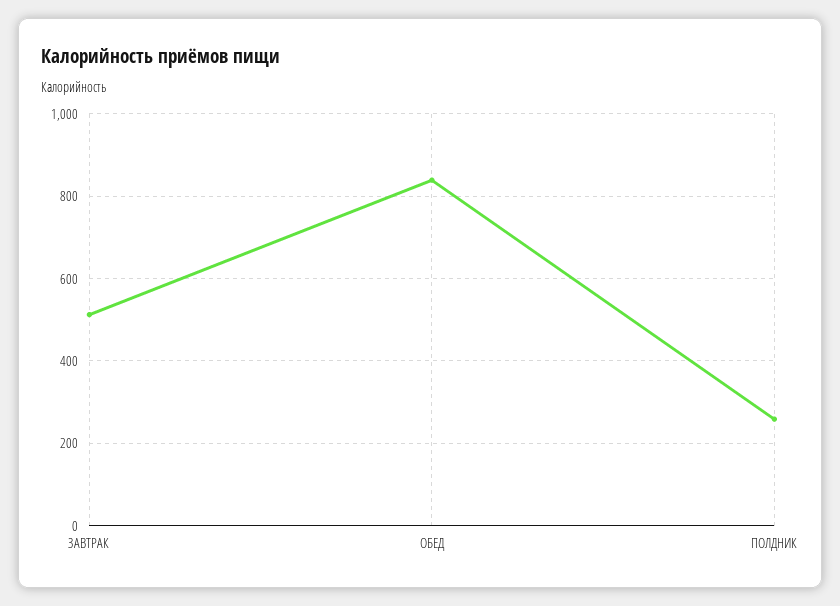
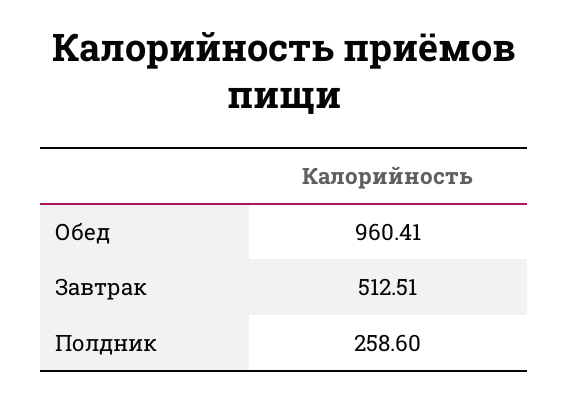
ОБЕД: 840 -> 960.41

